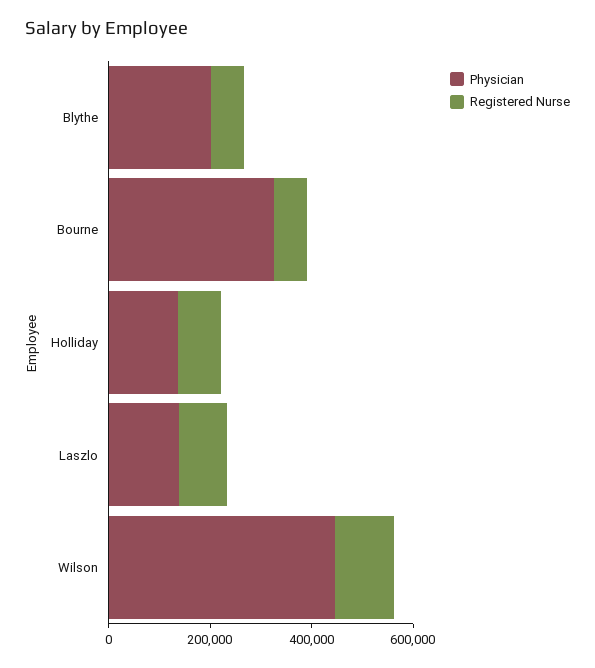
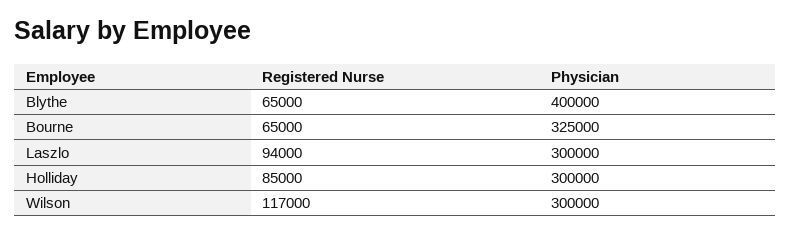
Physician, Blythe: 200000 -> 400000
Physician, Holliday: 150000 -> 300000
Physician, Laszlo: 150000 -> 300000
Physician, Wilson: 450000 -> 300000

